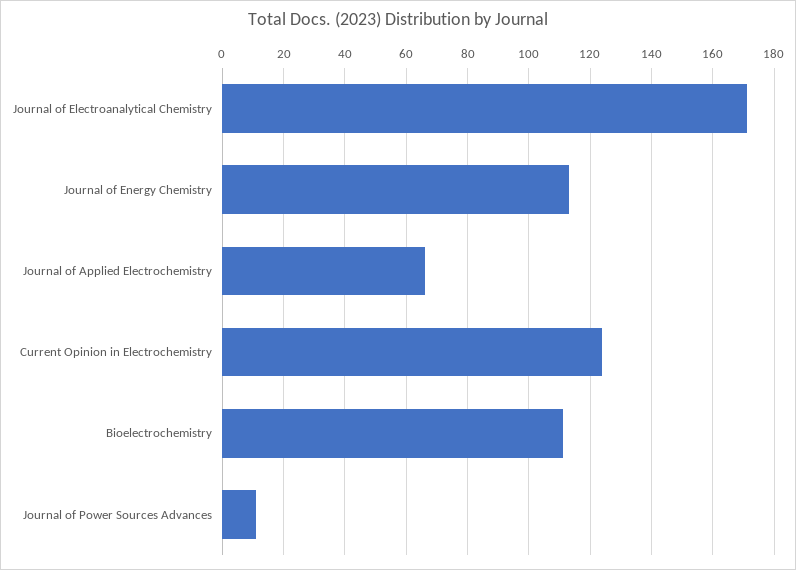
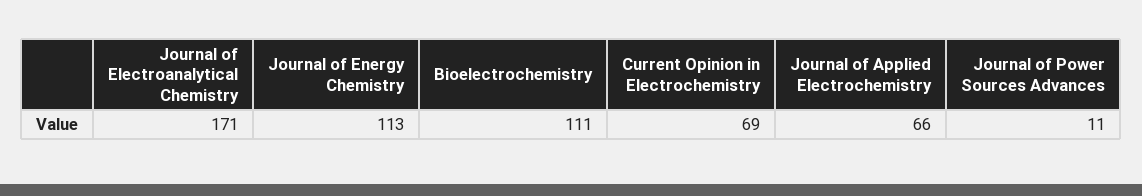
Current Opinion in Electrochemistry: 125 -> 69

